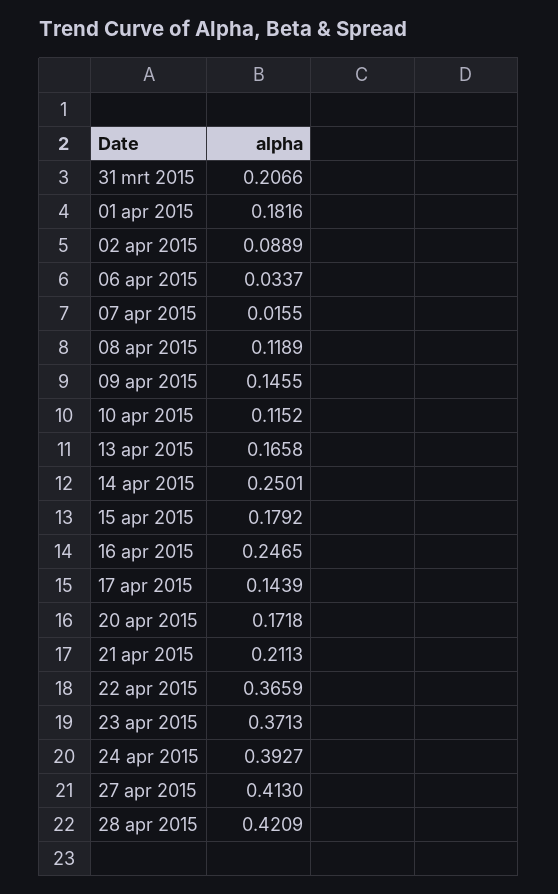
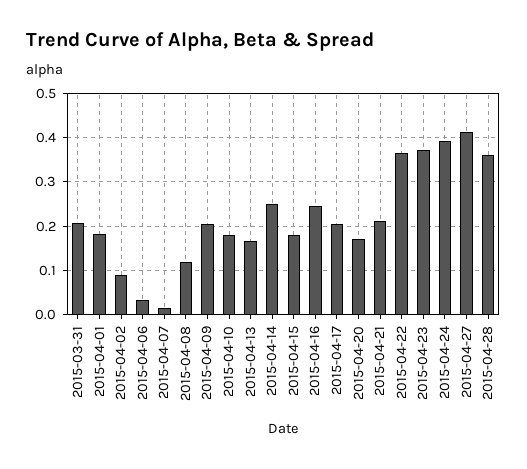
09 apr 2015: 0.1455 -> 0.2
10 apr 2015: 0.1152 -> 0.18
17 apr 2015: 0.1439 -> 0.2
28 apr 2015: 0.4209 -> 0.36

